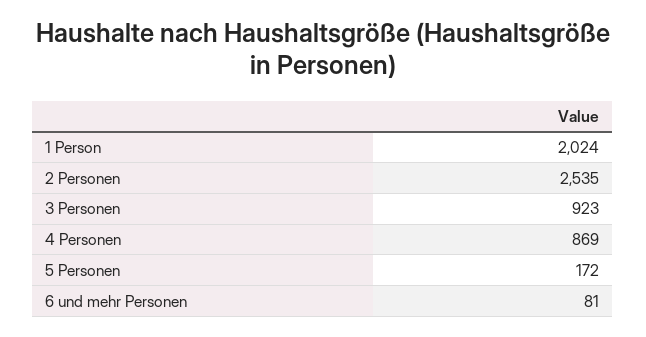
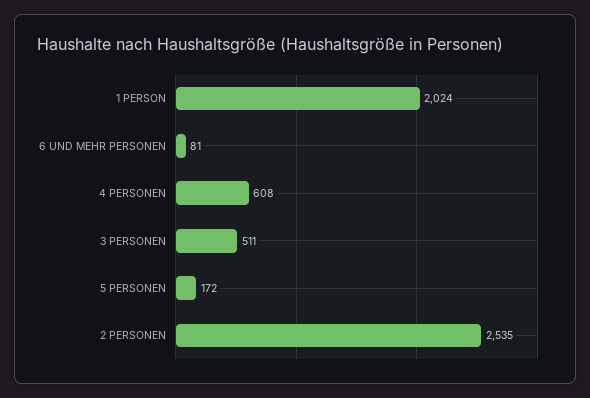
3 Personen: 923 -> 511
4 Personen: 869 -> 608

